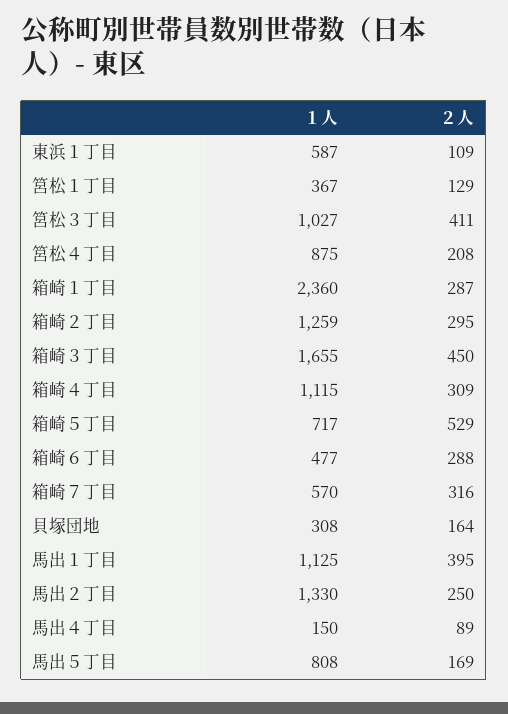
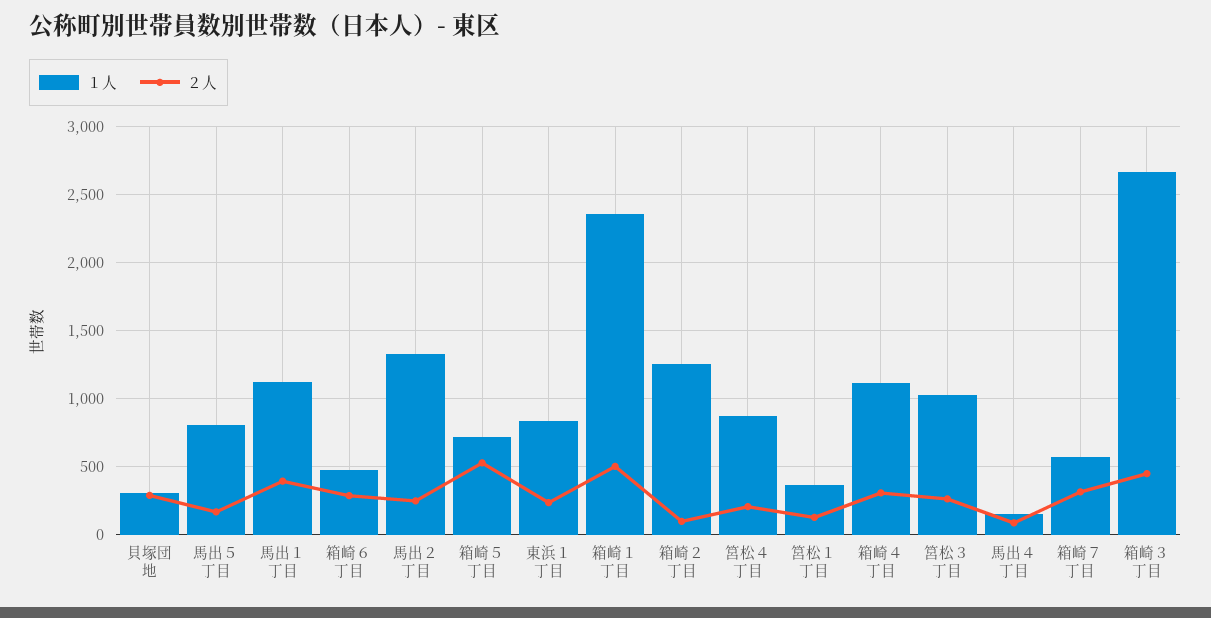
１人, 東浜１丁目: 587 -> 850
２人, 東浜１丁目: 109 -> 250
２人, 筥松３丁目: 411 -> 250
２人, 箱崎１丁目: 287 -> 500
２人, 箱崎２丁目: 295 -> 100
１人, 箱崎３丁目: 1655 -> 2650
２人, 貝塚団地: 164 -> 300

